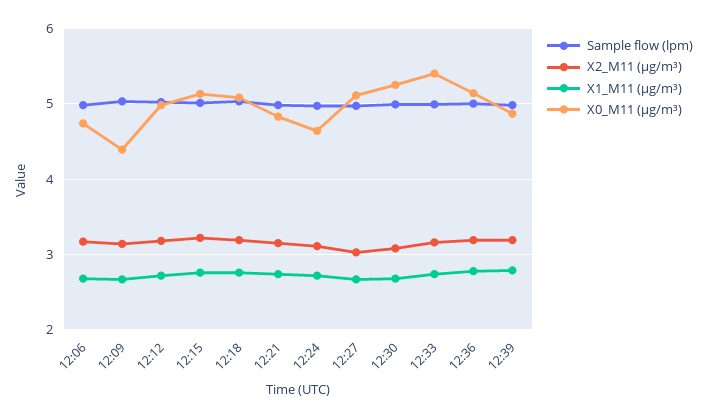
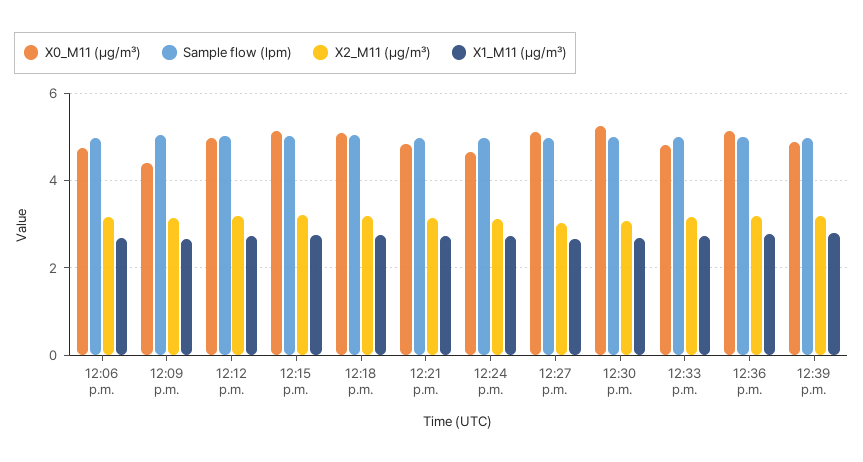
X0_M11 (μg/m³), 12:33: 5.4 -> 4.8

